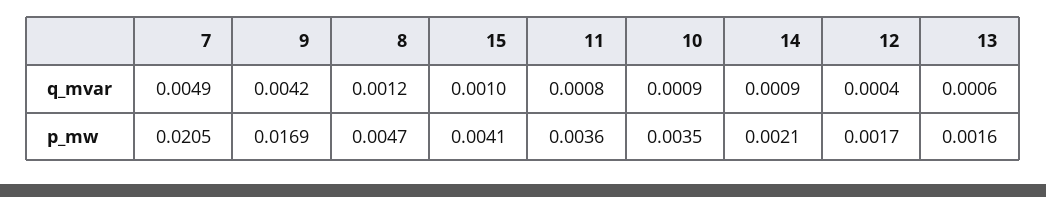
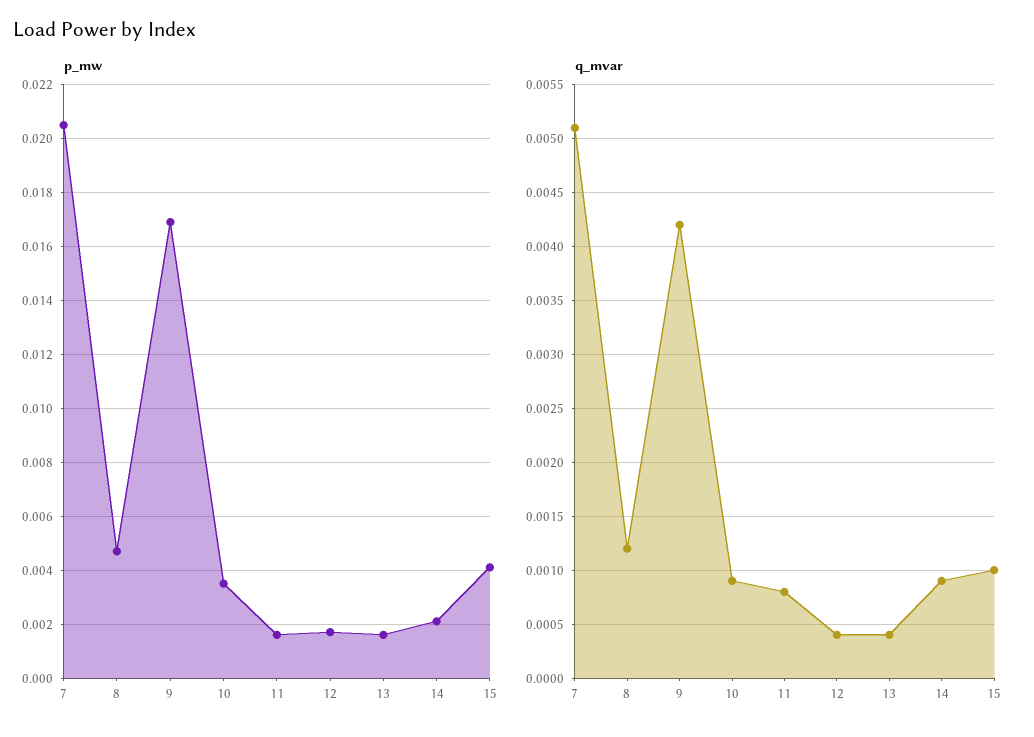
q_mvar, 7: 0.0049 -> 0.0051
q_mvar, 13: 0.0006 -> 0.0004
p_mw, 11: 0.0036 -> 0.0015

